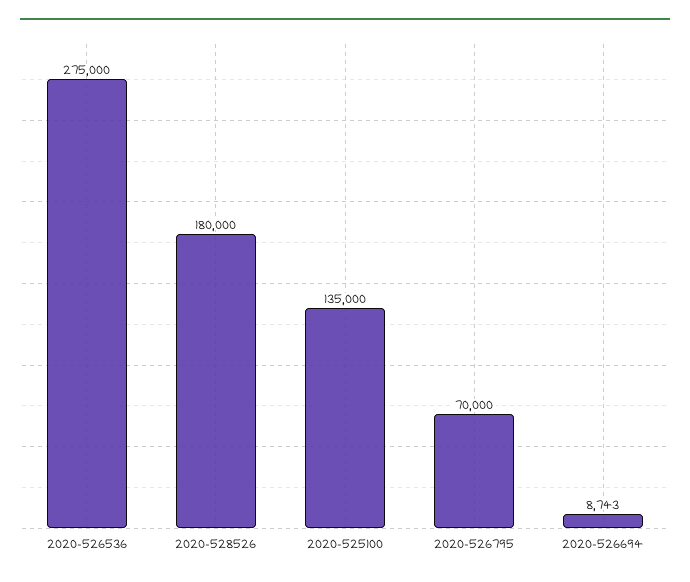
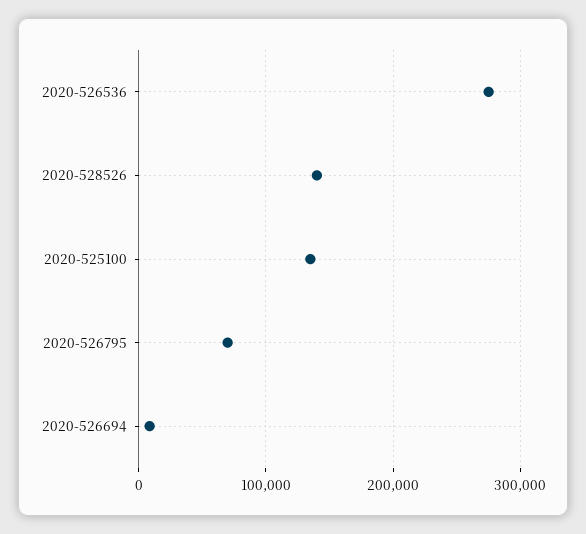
2020-528526: 180000 -> 140000

